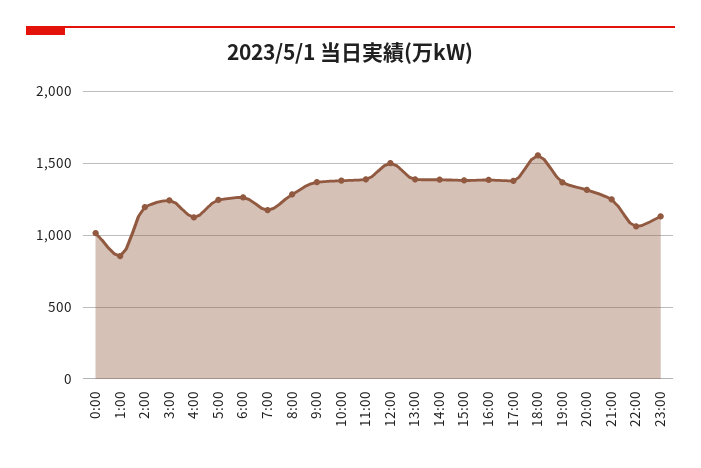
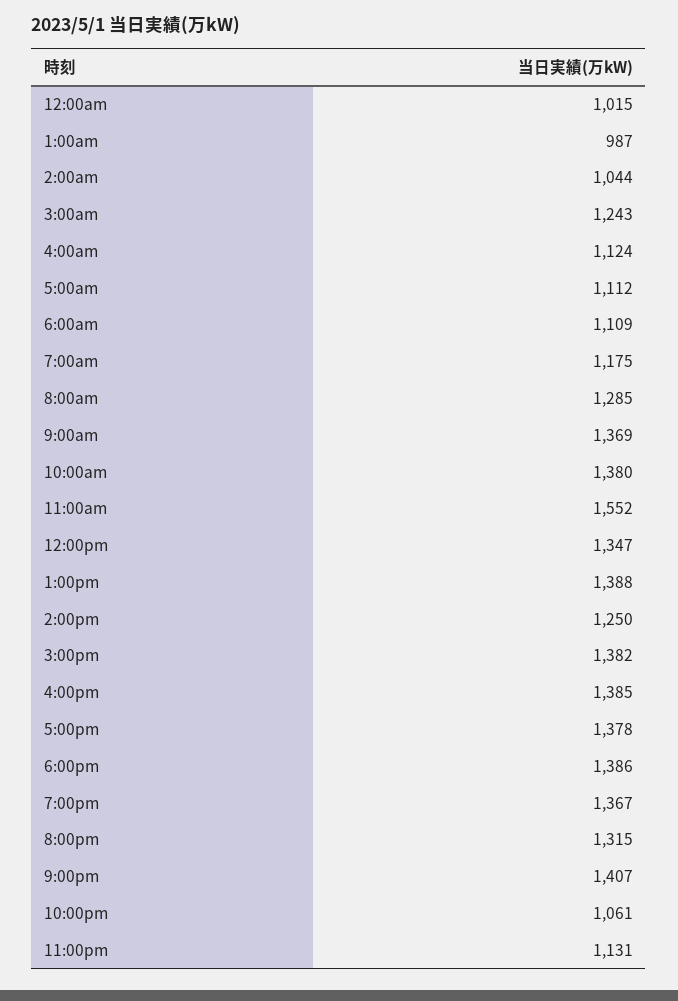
1:00: 850 -> 987
2:00: 1200 -> 1044
5:00: 1250 -> 1112
6:00: 1250 -> 1109
11:00: 1400 -> 1552
12:00: 1500 -> 1347
14:00: 1400 -> 1250
18:00: 1550 -> 1386
21:00: 1250 -> 1407

